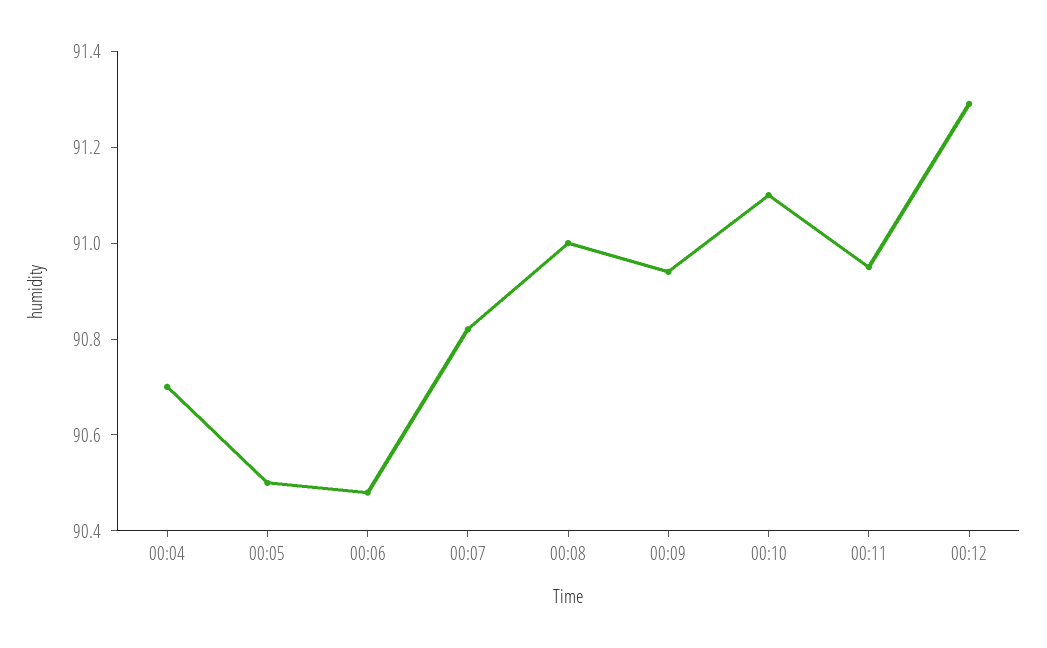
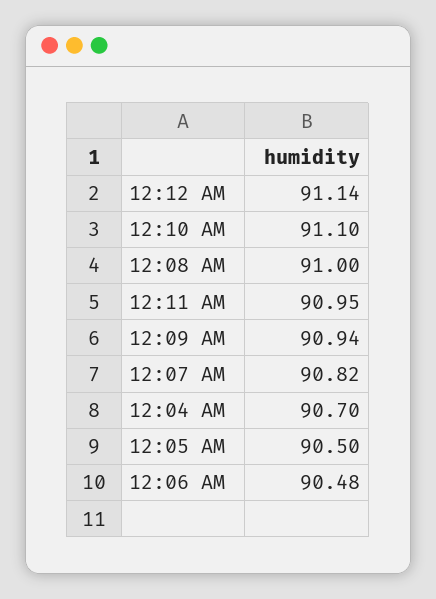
00:12: 91.3 -> 91.14

